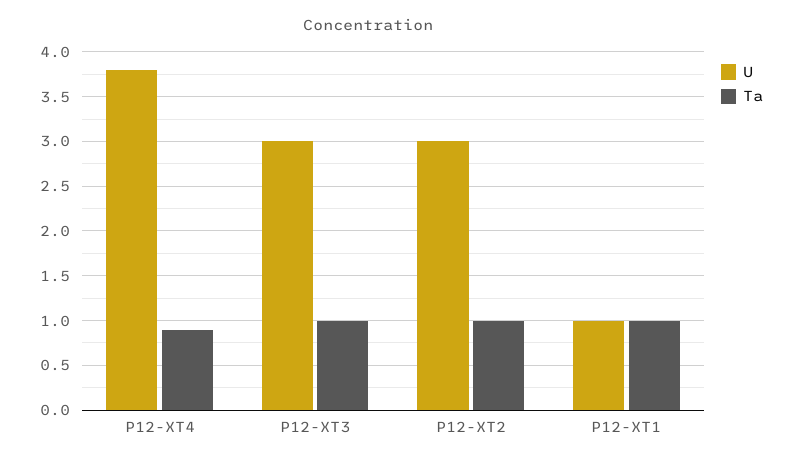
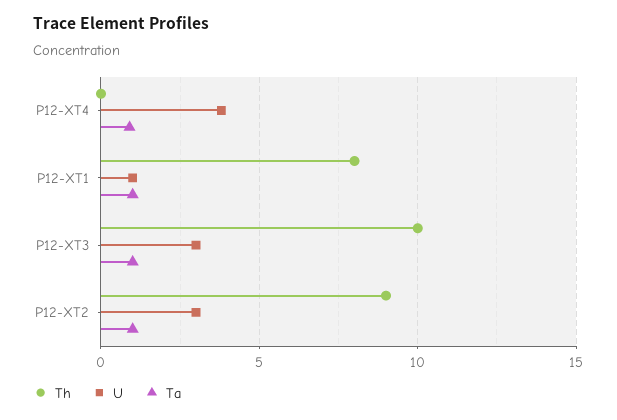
Th, P12-XT4: none -> 0
Th, P12-XT1: none -> 8
Th, P12-XT3: none -> 10
Th, P12-XT2: none -> 9

